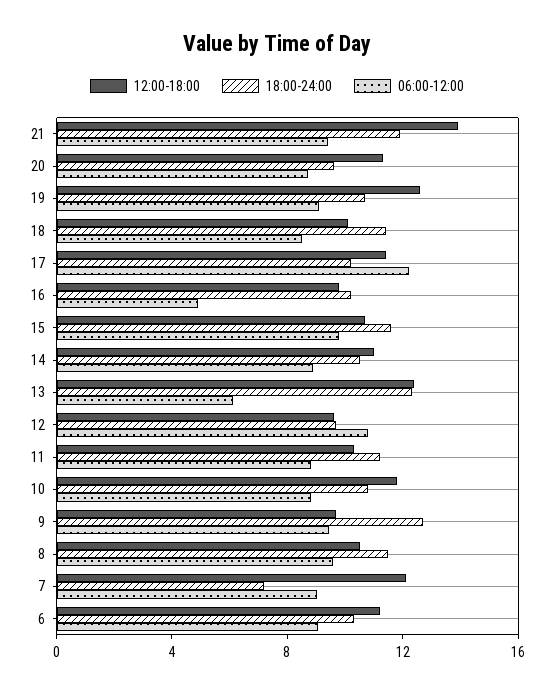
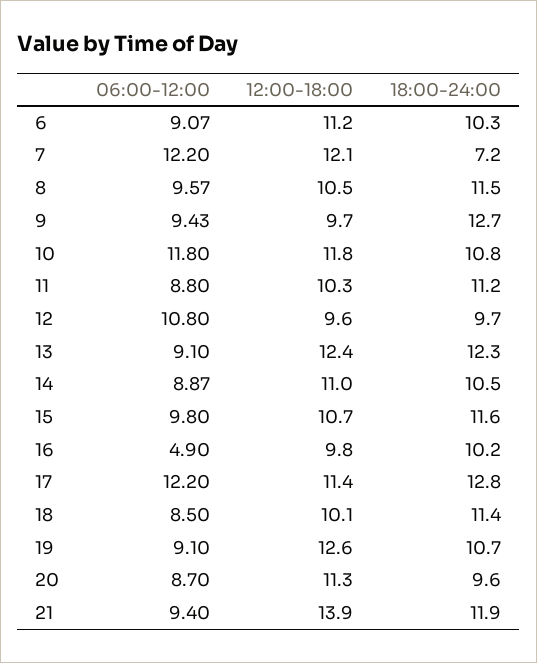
18:00-24:00, 17: 10 -> 12.8
06:00-12:00, 13: 6 -> 9.1
06:00-12:00, 10: 9 -> 11.8
06:00-12:00, 7: 9 -> 12.2

